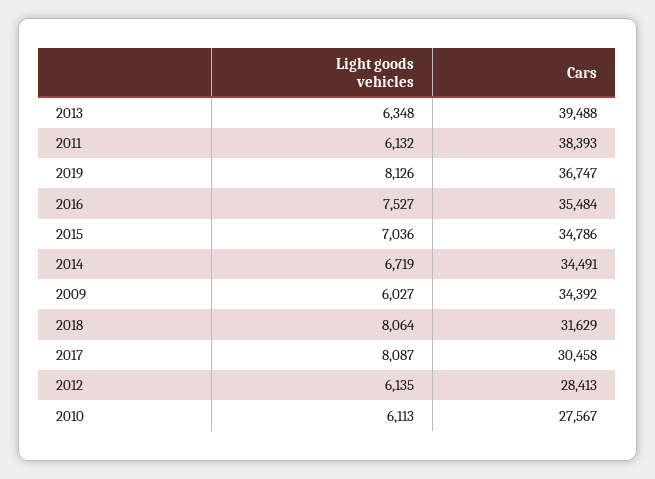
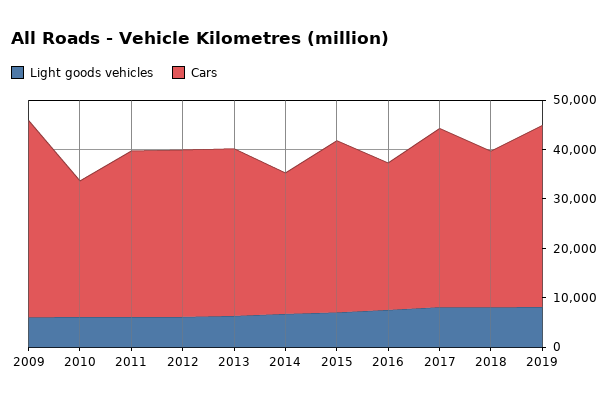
Cars, 2013: 39488 -> 34000
Cars, 2011: 38393 -> 34000
Cars, 2016: 35484 -> 30000
Cars, 2014: 34491 -> 28000
Cars, 2009: 34392 -> 40000
Cars, 2017: 30458 -> 36000
Cars, 2012: 28413 -> 34000

